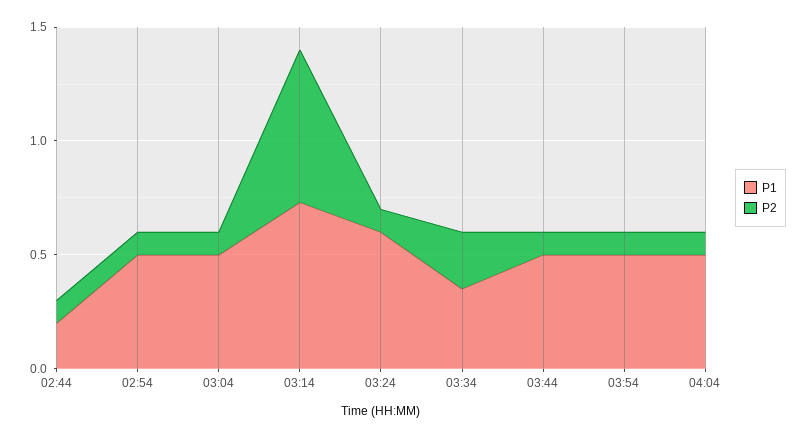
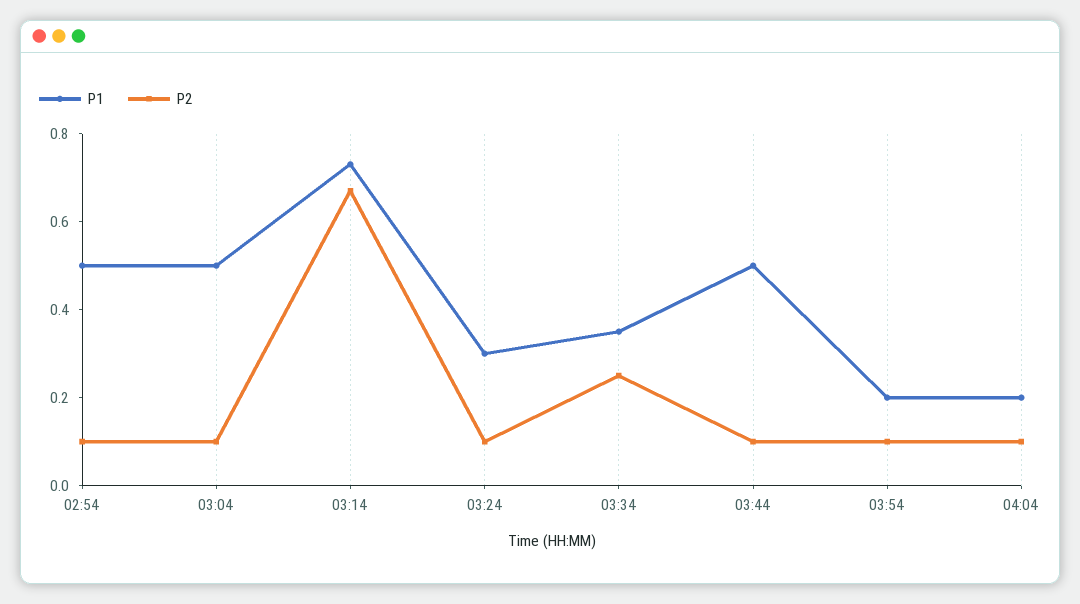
P1, 02:44: 0.2 -> none
P2, 02:44: 0.1 -> none
P1, 03:24: 0.6 -> 0.3
P1, 03:54: 0.5 -> 0.2
P1, 04:04: 0.5 -> 0.2

